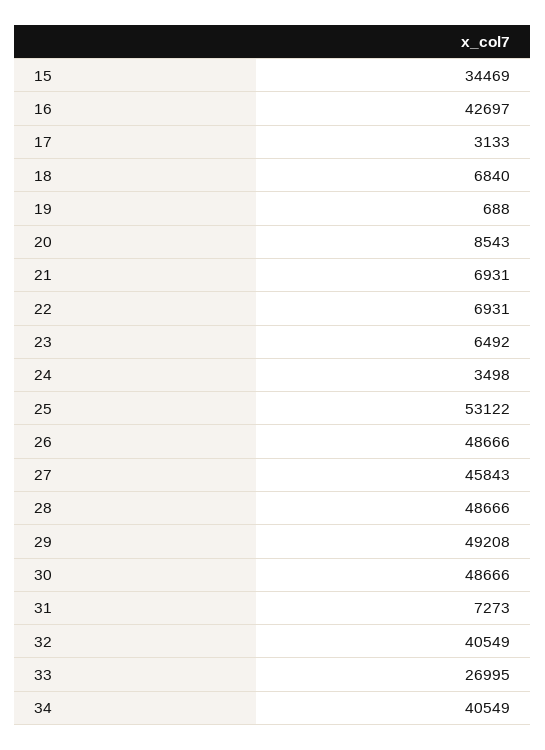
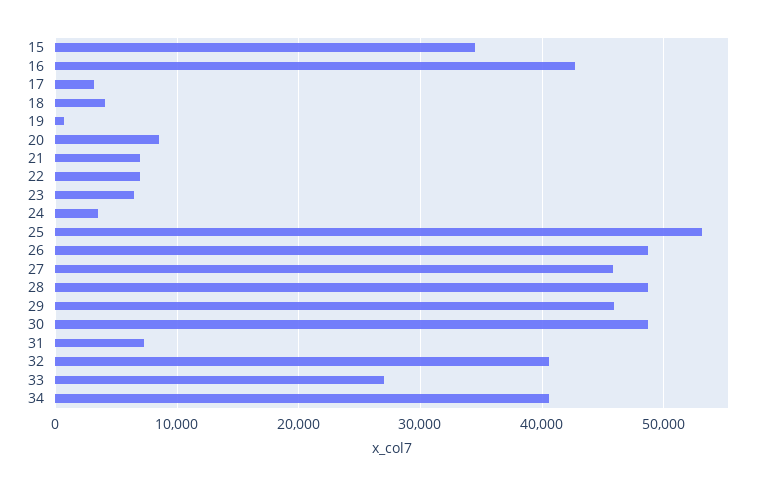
18: 6840 -> 4000
29: 49208 -> 46000

